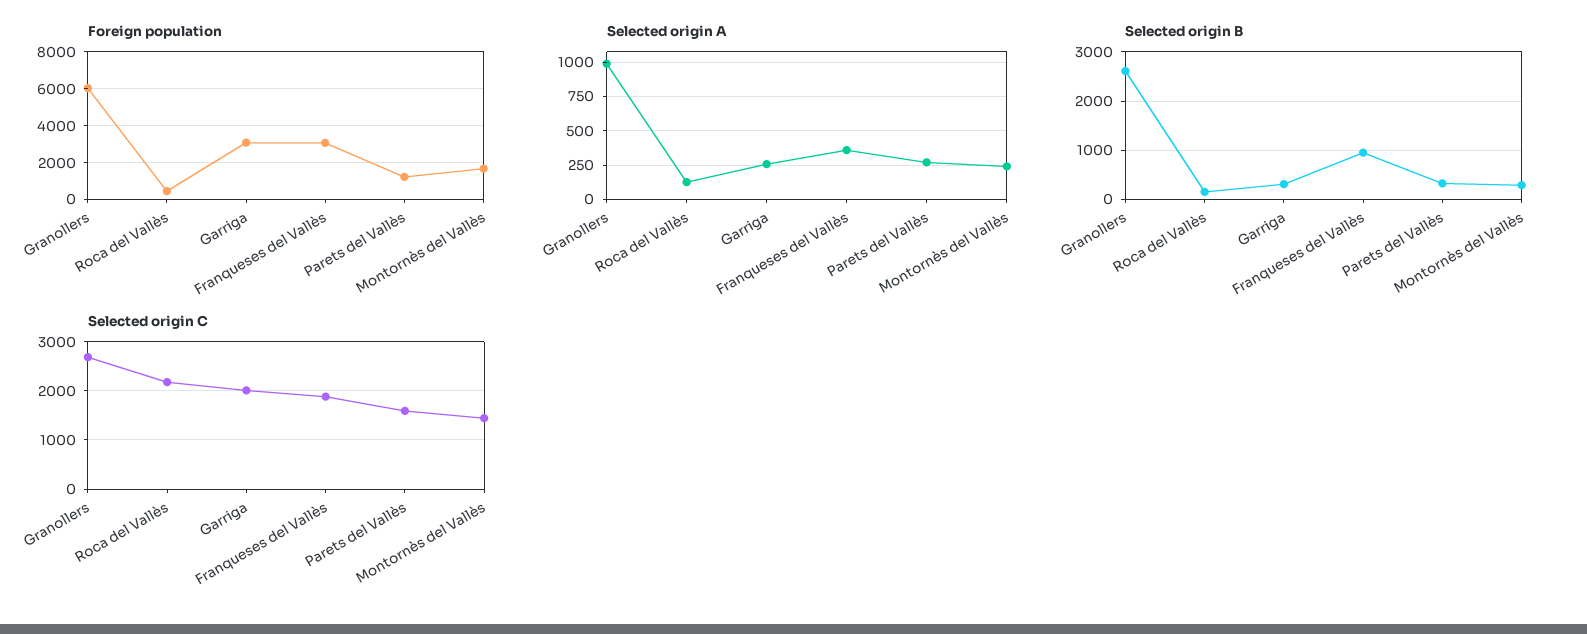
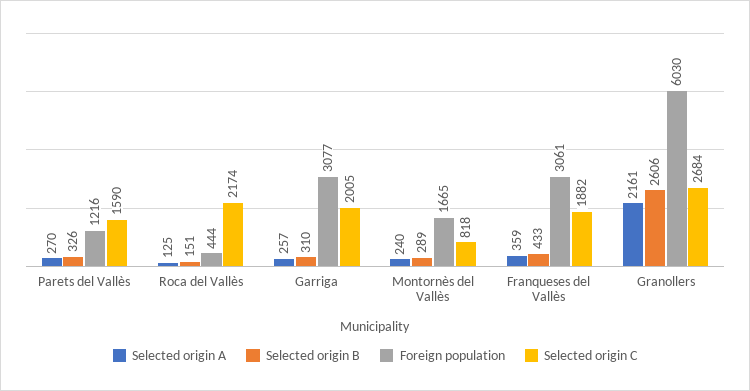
Selected origin A, Granollers: 1000 -> 2161
Selected origin B, Franqueses del Vallès: 1000 -> 433
Selected origin C, Montornès del Vallès: 1400 -> 818

